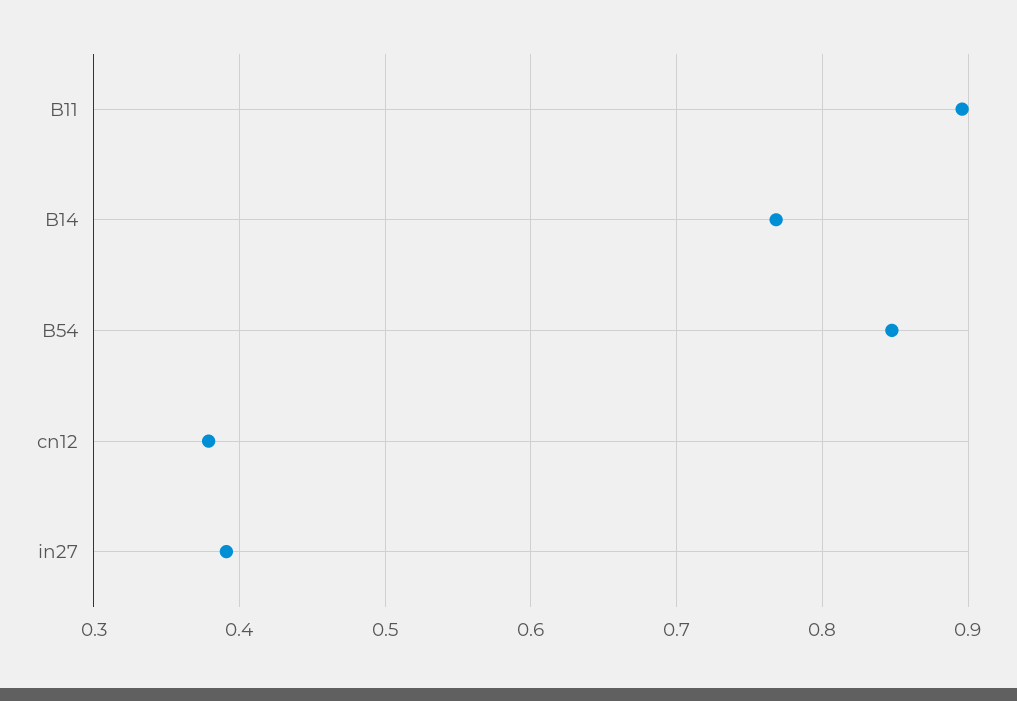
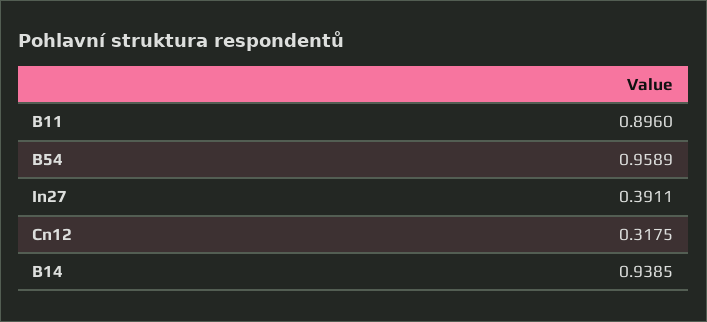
B14: 0.77 -> 0.9385
B54: 0.85 -> 0.9589
cn12: 0.38 -> 0.3175

